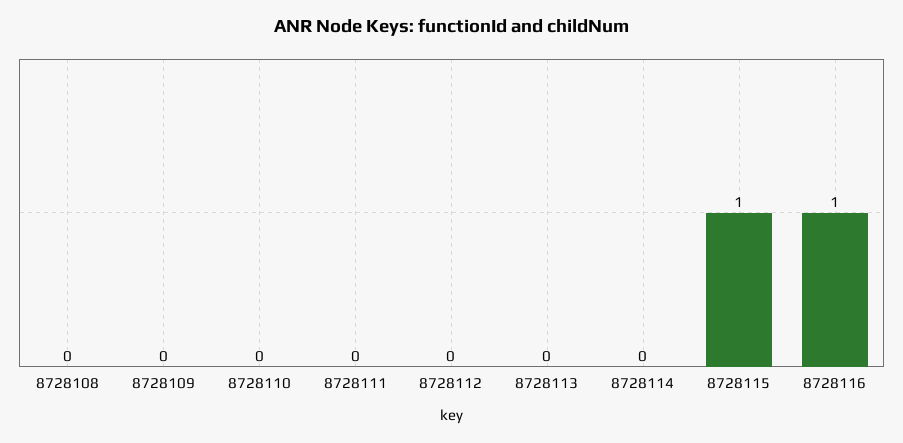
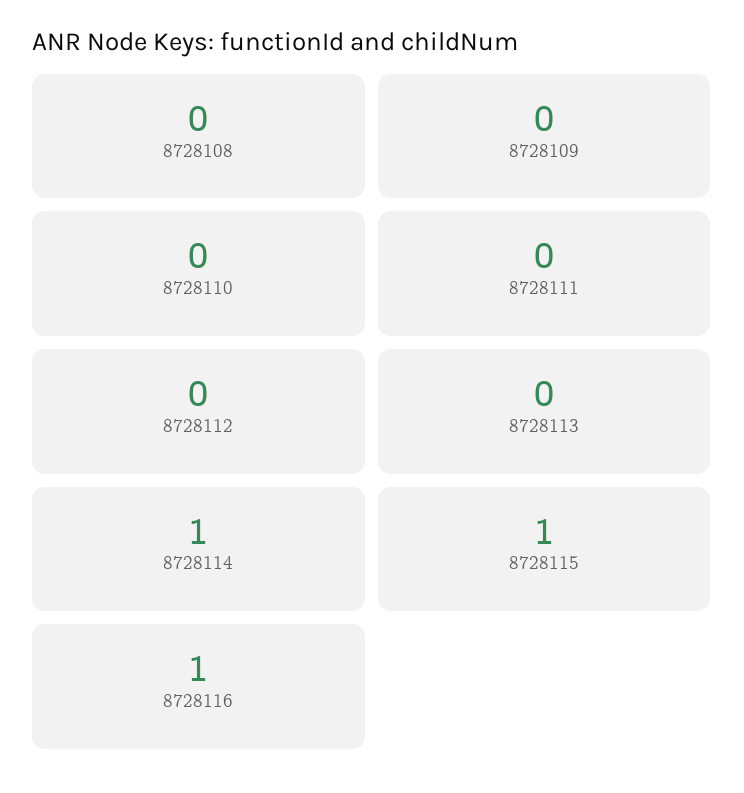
8728114: 0 -> 1

